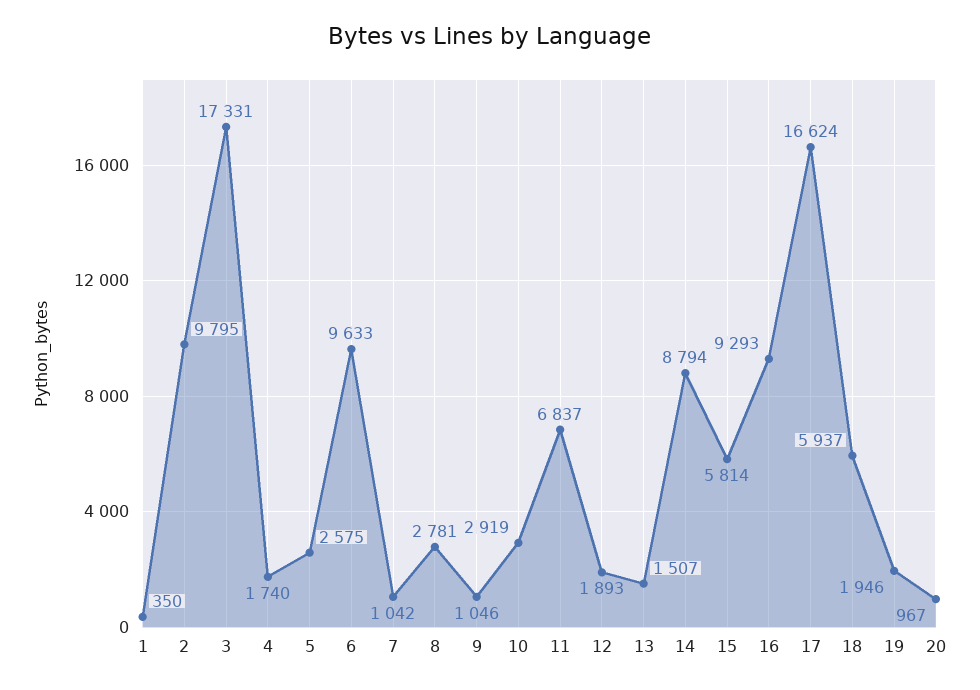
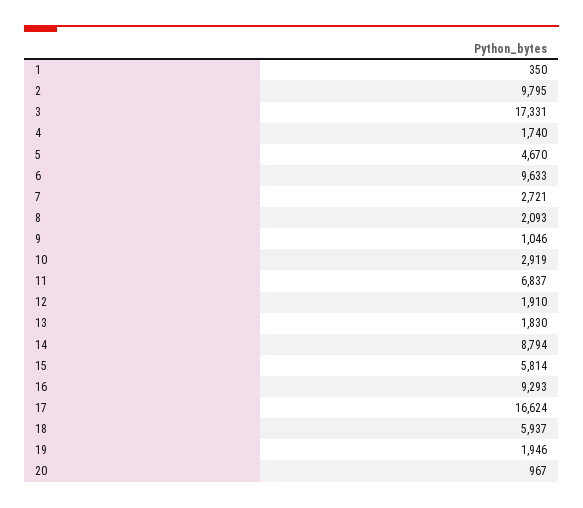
5: 2575 -> 4670
7: 1042 -> 2721
8: 2781 -> 2093
12: 1893 -> 1910
13: 1507 -> 1830

